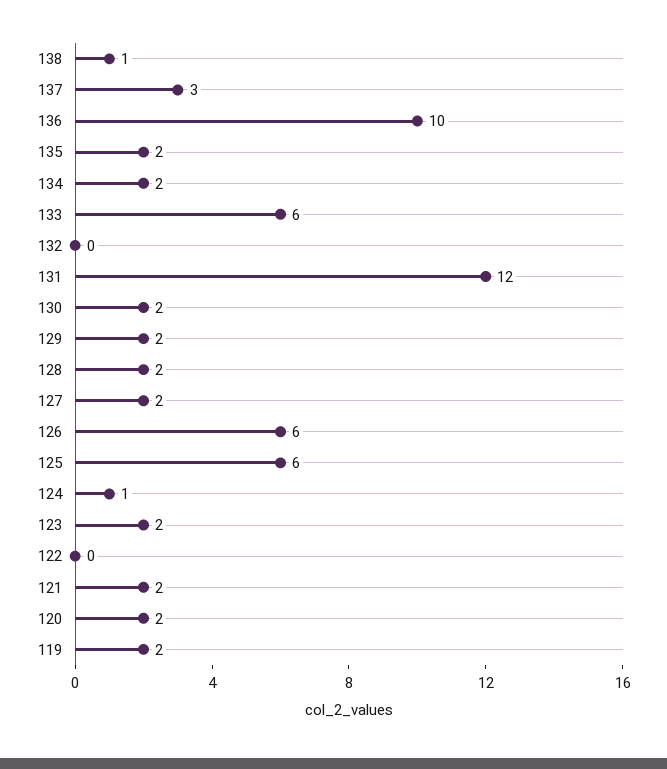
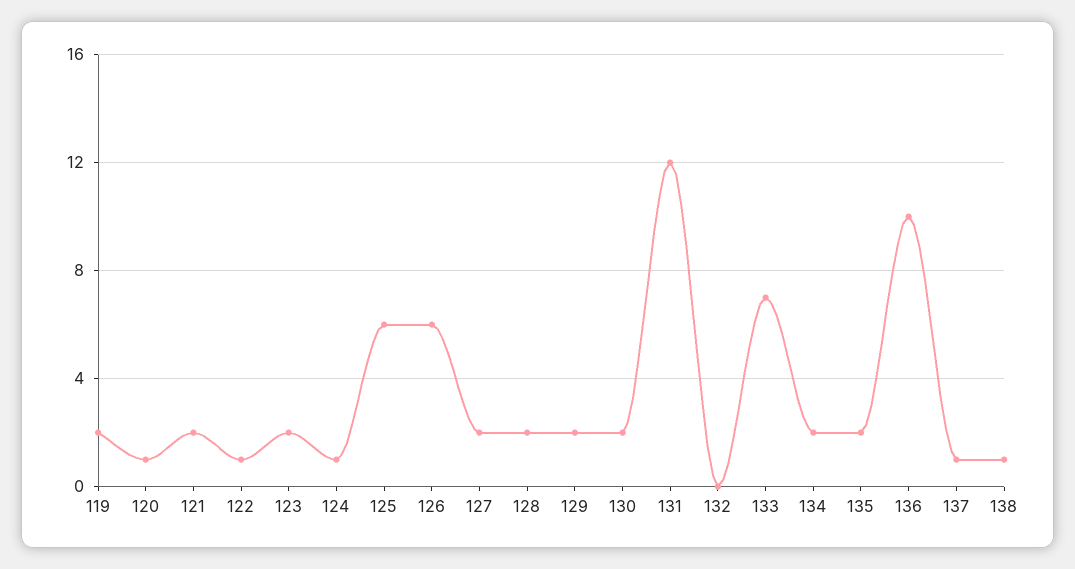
137: 3 -> 1
133: 6 -> 7
122: 0 -> 1
120: 2 -> 1

